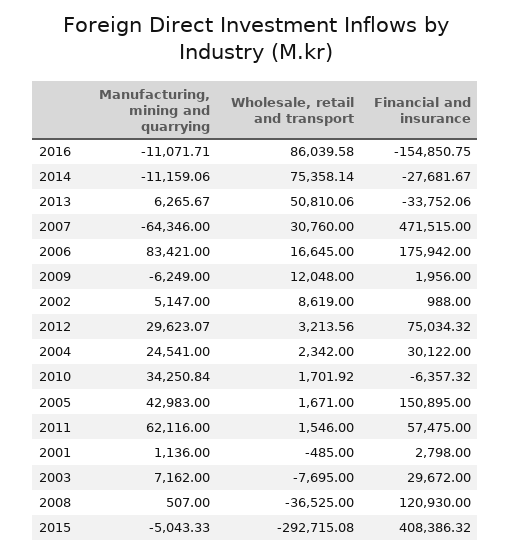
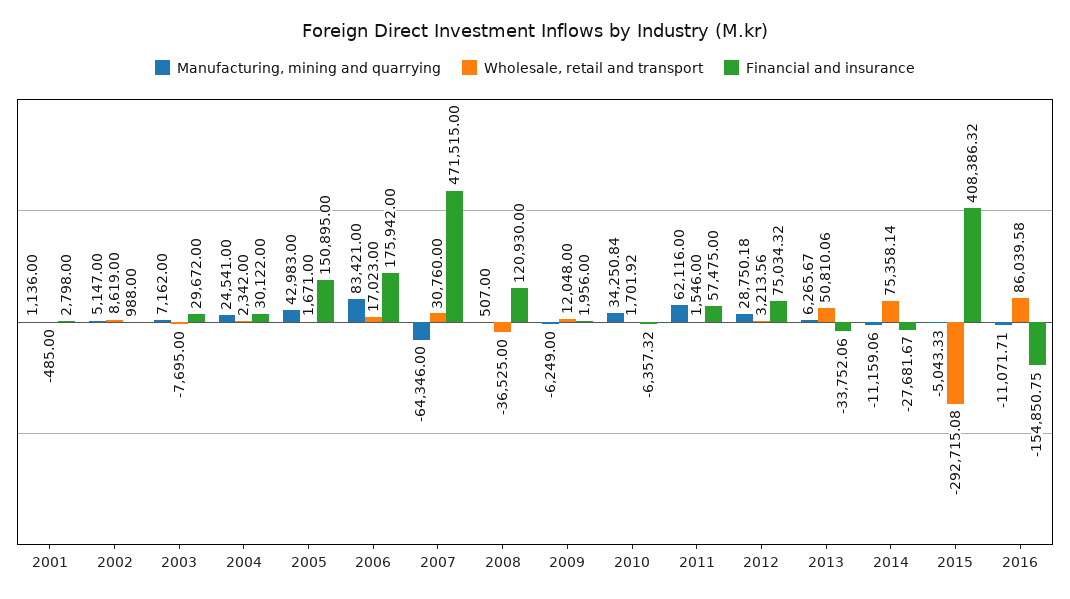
Wholesale, retail and transport, 2006: 16645 -> 17023
Manufacturing, mining and quarrying, 2012: 29623.07 -> 28750.18

